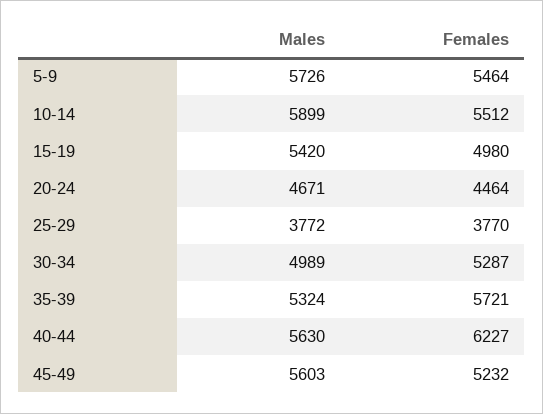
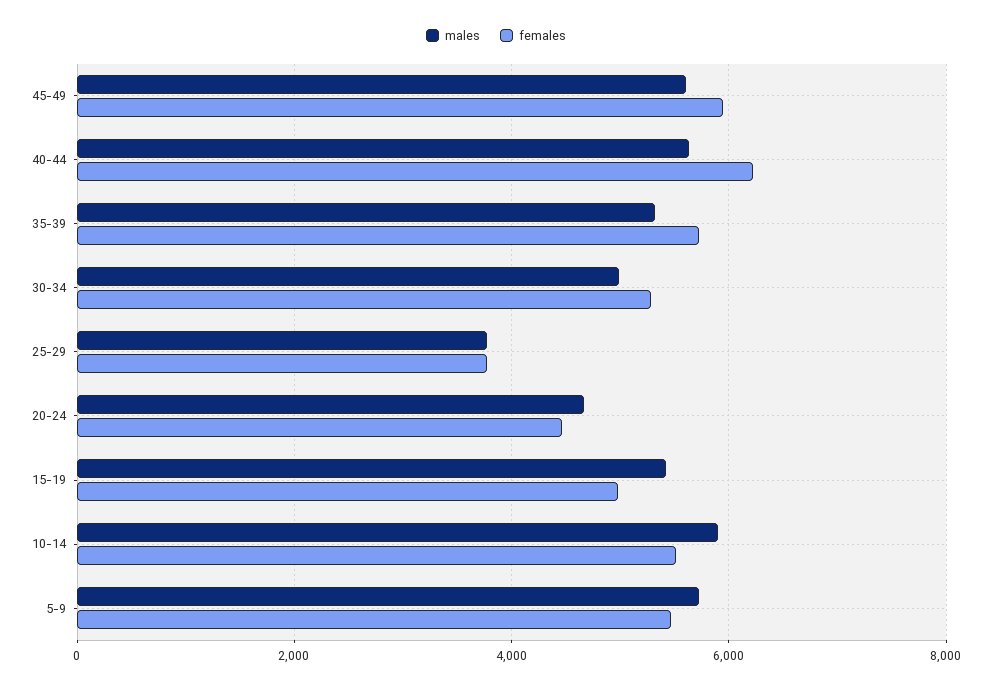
Females, 45-49: 5232 -> 6000

